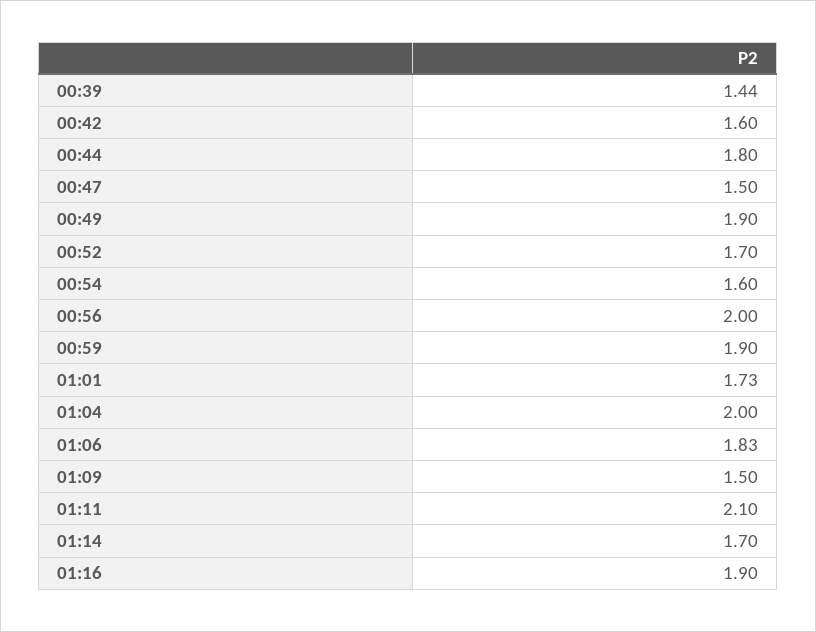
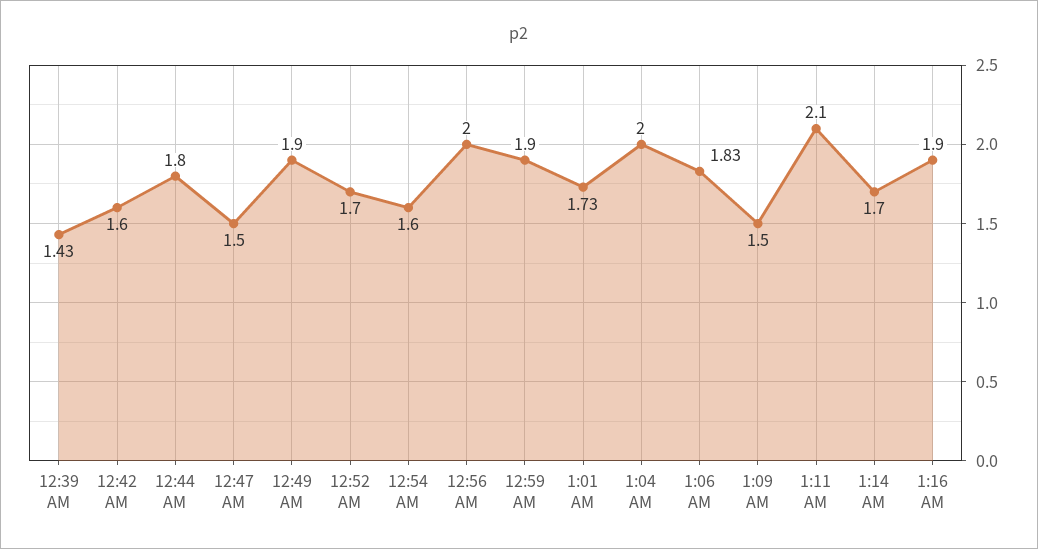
00:39: 1.44 -> 1.43

